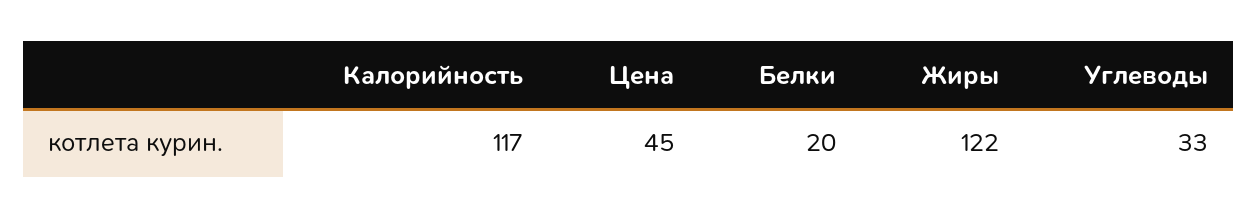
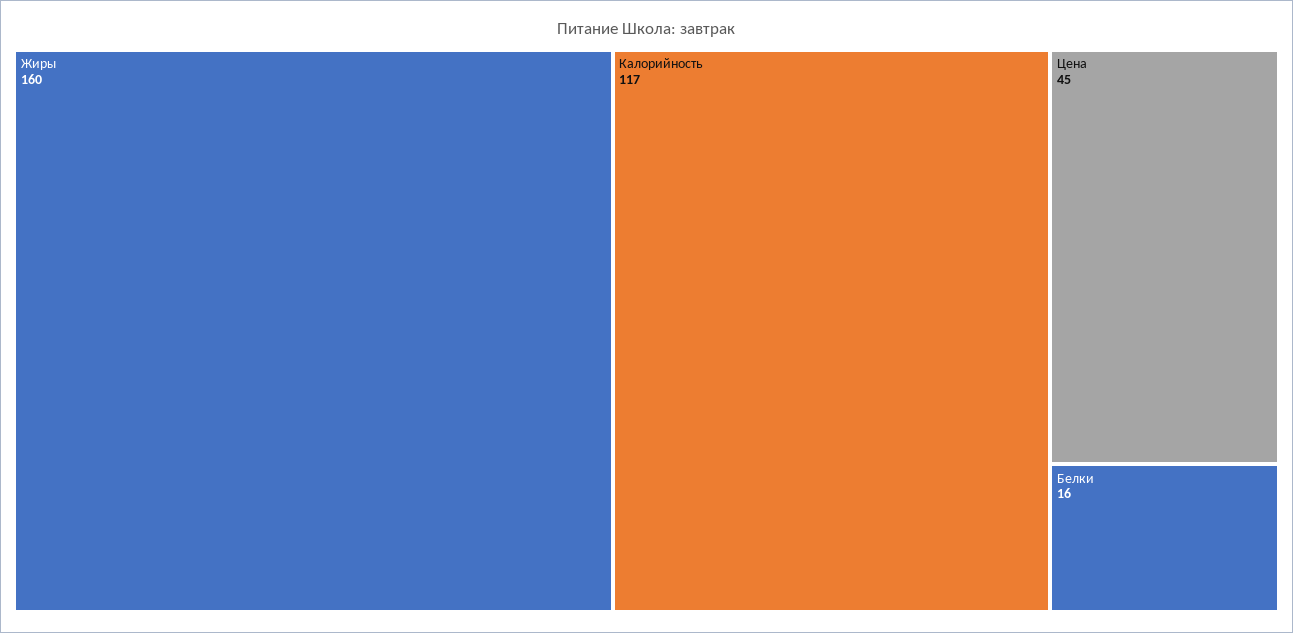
Белки: 20 -> 16
Жиры: 122 -> 160
Углеводы: 33 -> none

